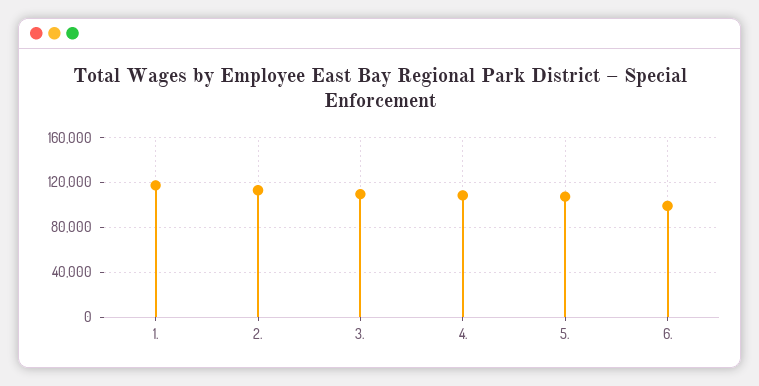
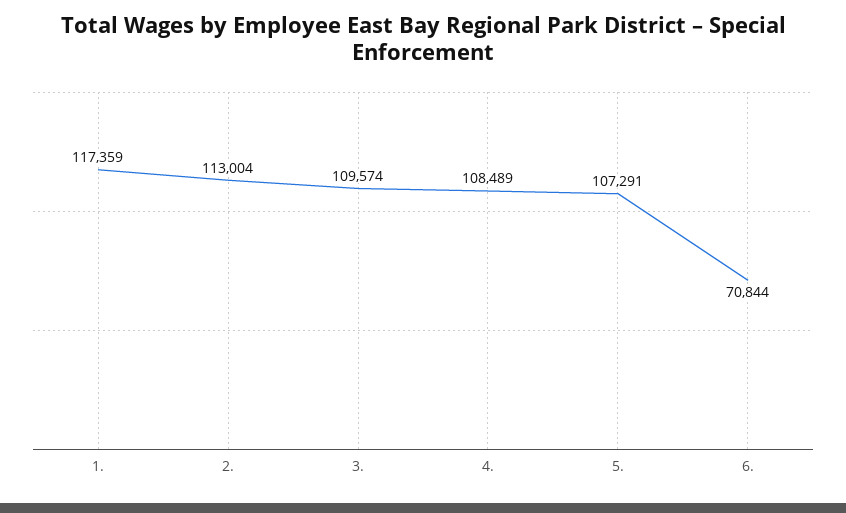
6.: 100000 -> 70844

